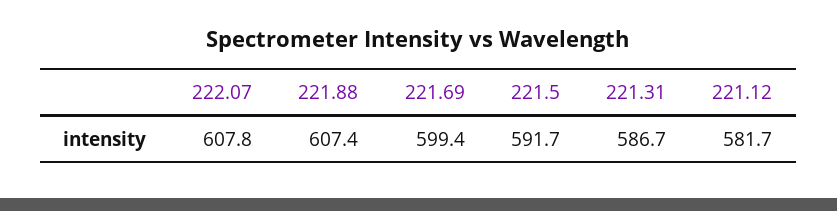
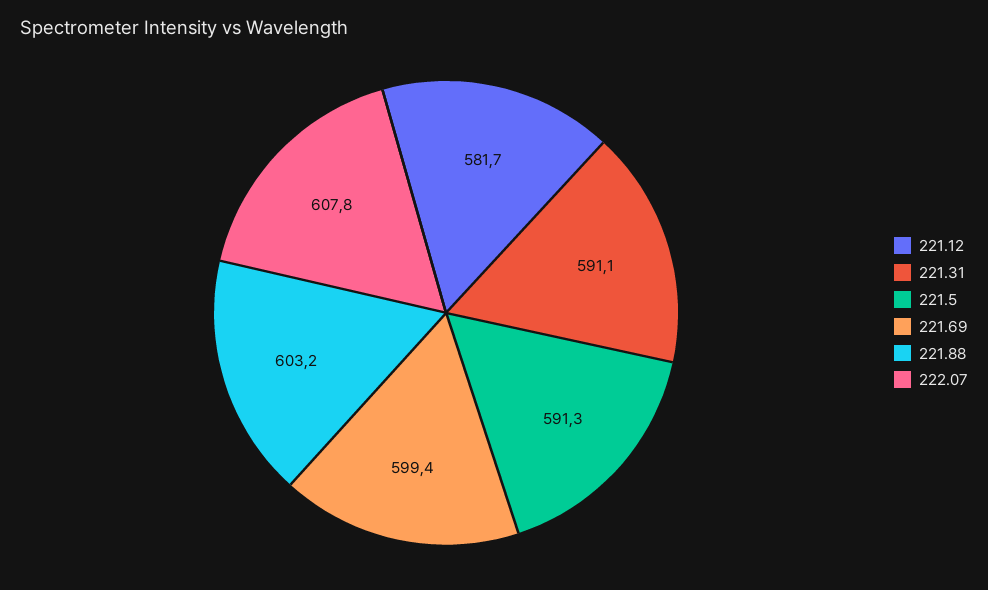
221.88: 607.4 -> 603.2
221.5: 591.7 -> 591.3
221.31: 586.7 -> 591.1

